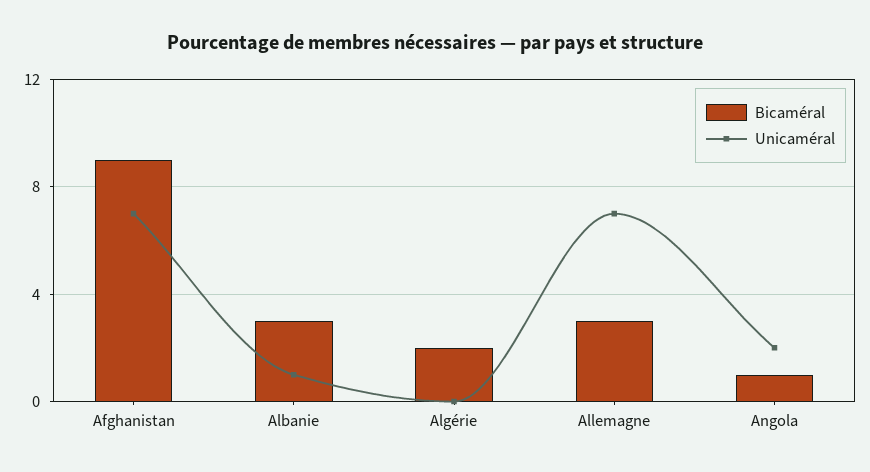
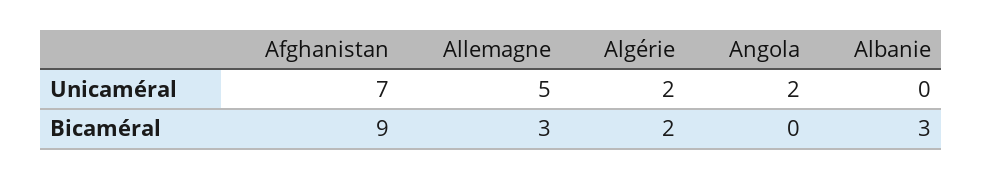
Unicaméral, Albanie: 1 -> 0
Unicaméral, Algérie: 0 -> 2
Unicaméral, Allemagne: 7 -> 5
Bicaméral, Angola: 1 -> 0

